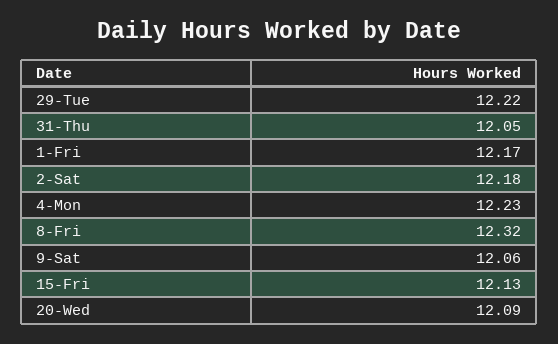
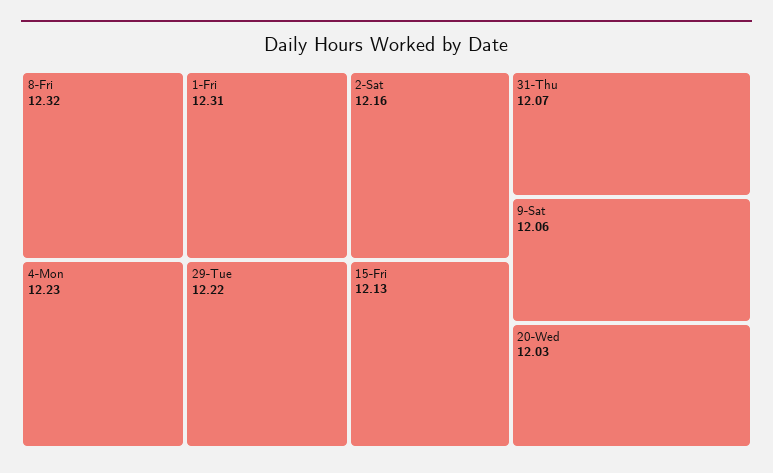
31-Thu: 12.05 -> 12.07
1-Fri: 12.17 -> 12.31
2-Sat: 12.18 -> 12.16
20-Wed: 12.09 -> 12.03

